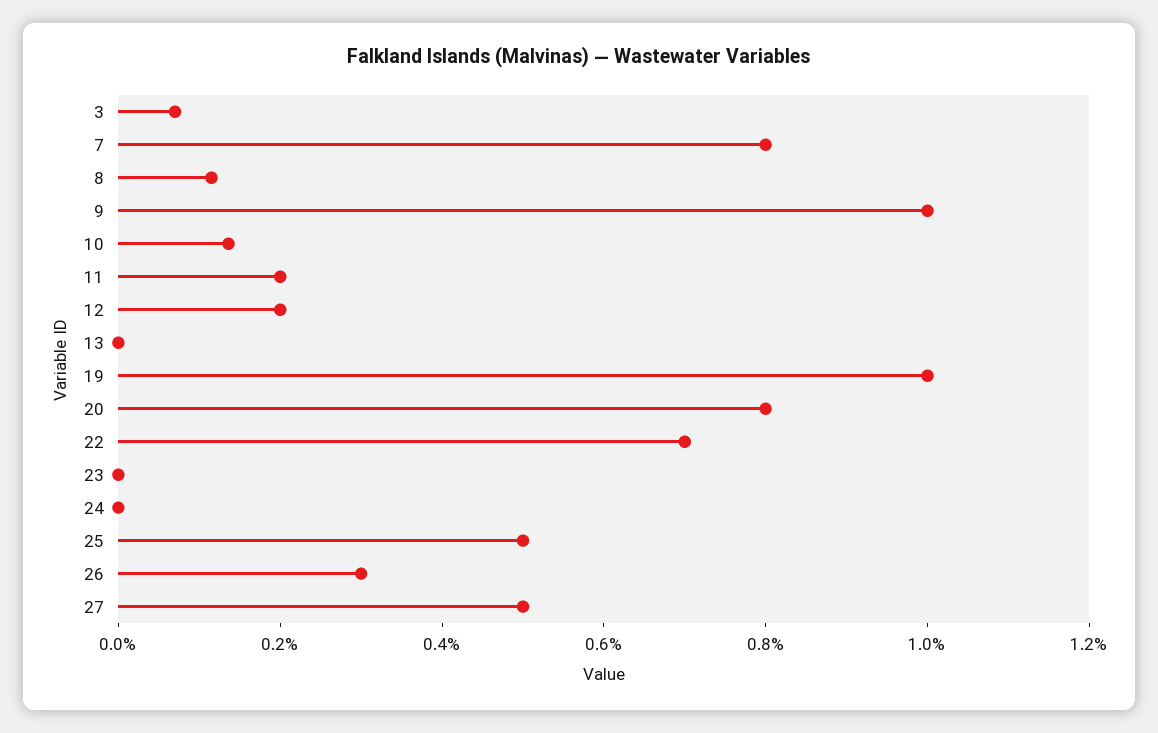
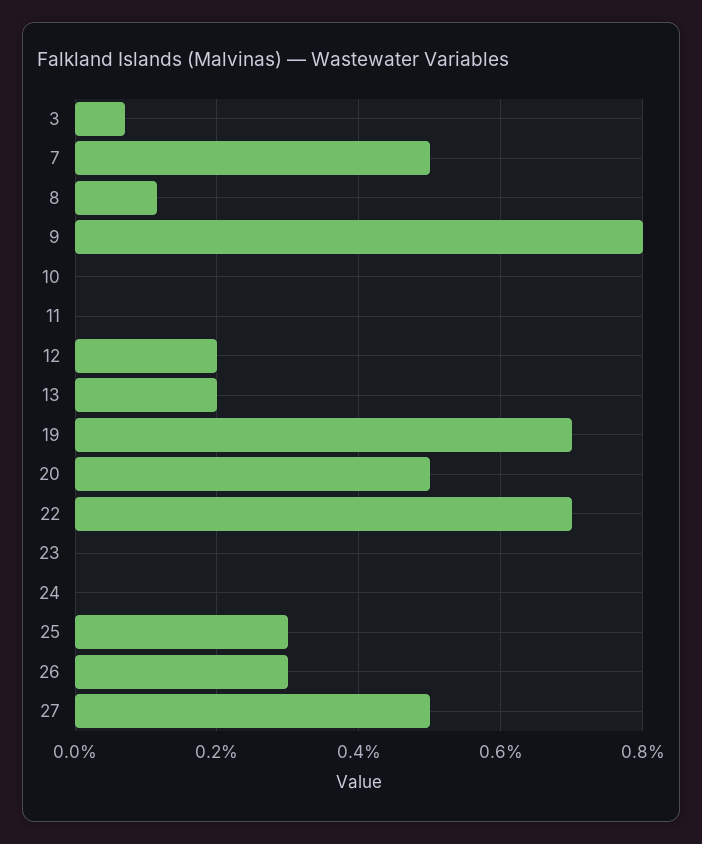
7: 0.8 -> 0.5
9: 1 -> 0.8
10: 0.15 -> 0
11: 0.2 -> 0
13: 0 -> 0.2
19: 1 -> 0.7
20: 0.8 -> 0.5
25: 0.5 -> 0.3

